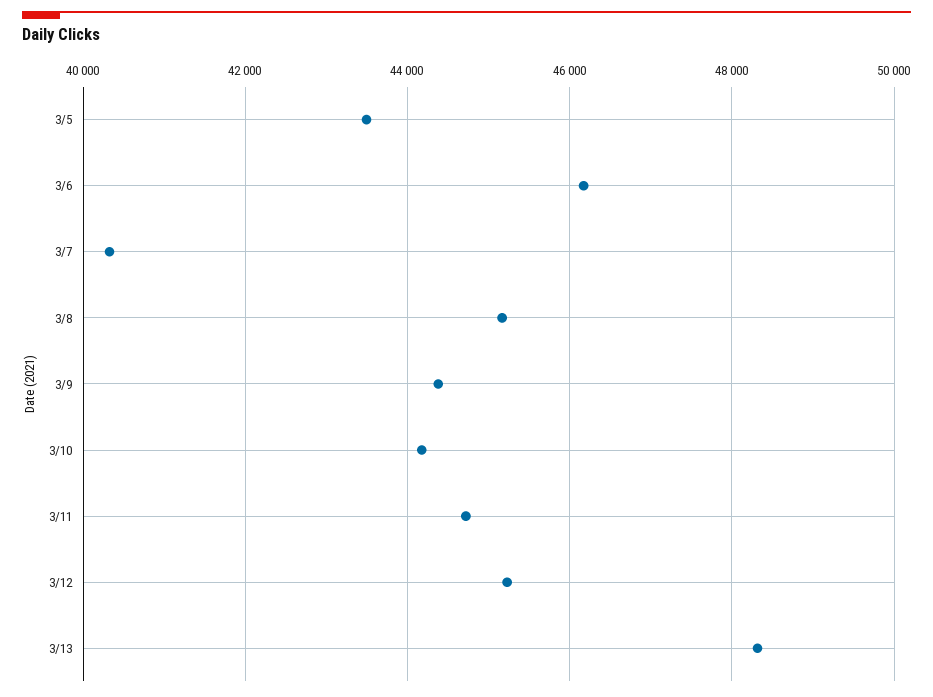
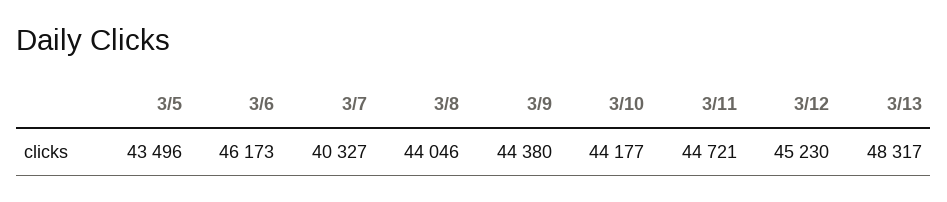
3/8: 45200 -> 44046

